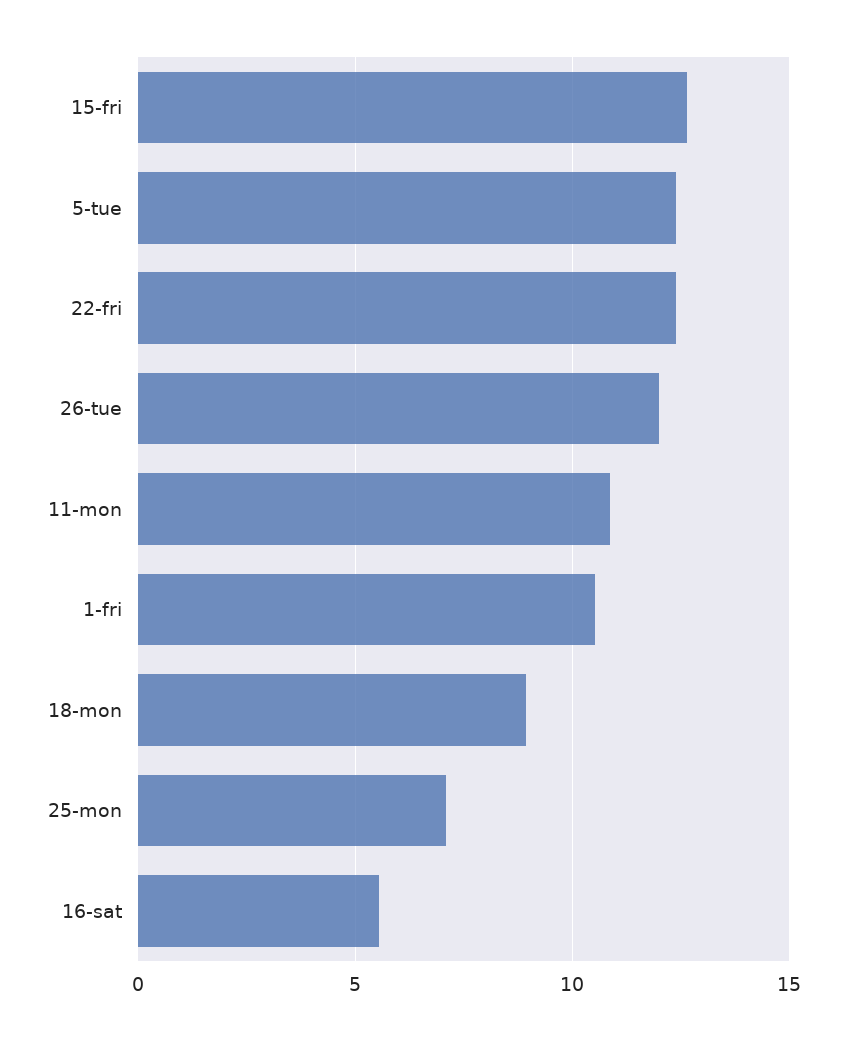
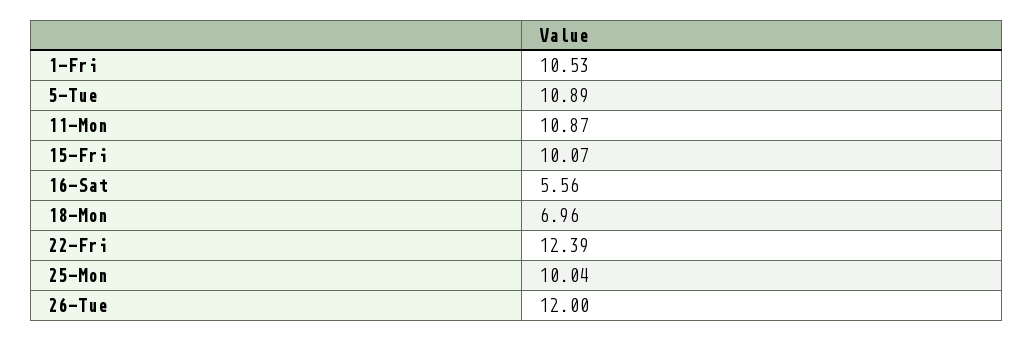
15-fri: 12.5 -> 10.07
5-tue: 12.5 -> 10.89
18-mon: 9 -> 6.96
25-mon: 7 -> 10.04

